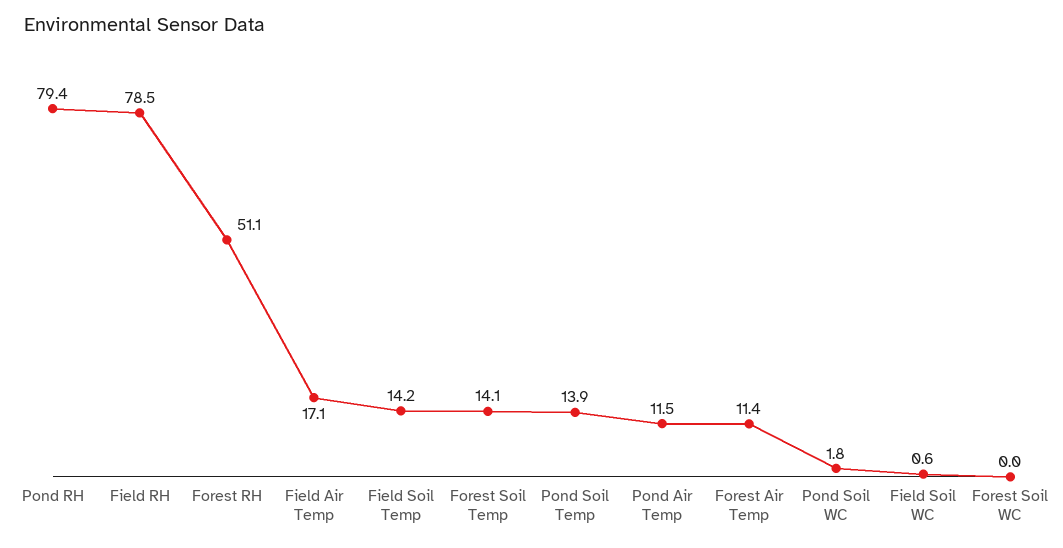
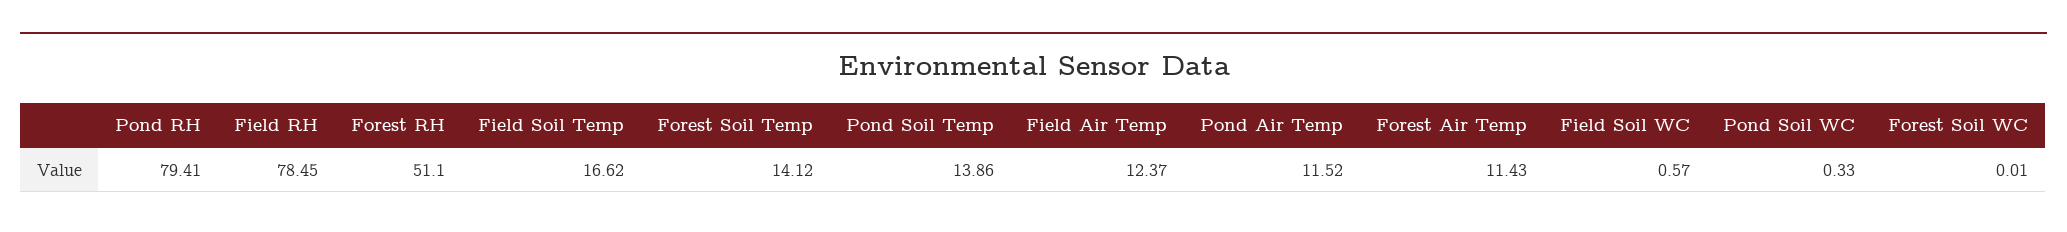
Field Air Temp: 17.1 -> 12.37
Field Soil Temp: 14.2 -> 16.62
Pond Soil WC: 1.8 -> 0.33

